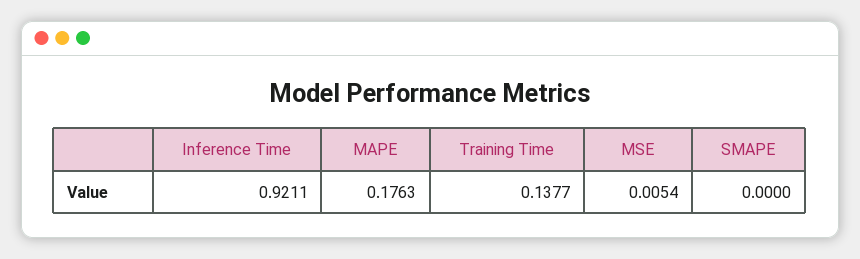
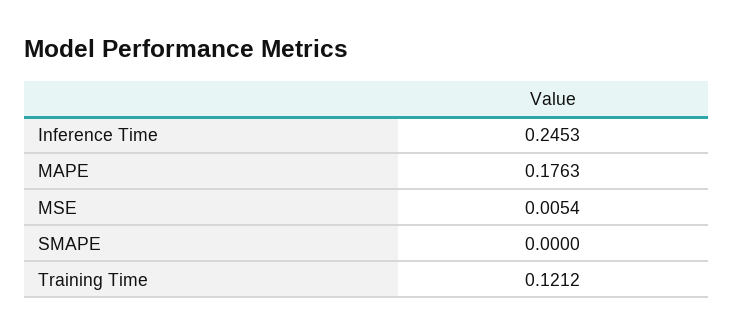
Inference Time: 0.9211 -> 0.2453
Training Time: 0.1377 -> 0.1212

